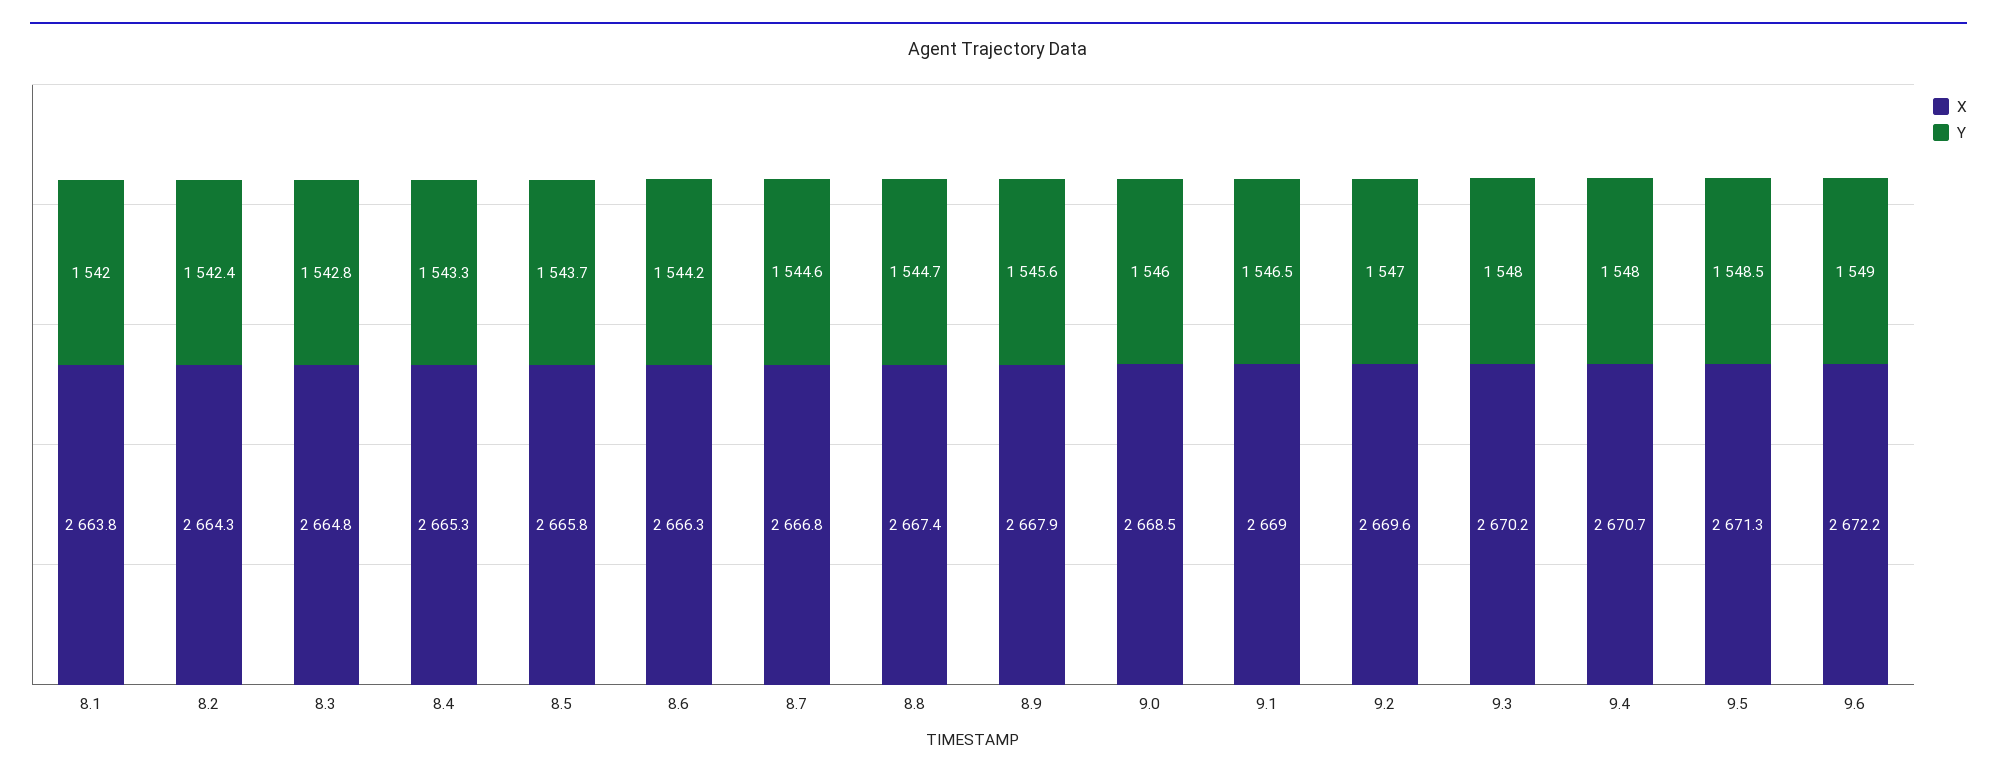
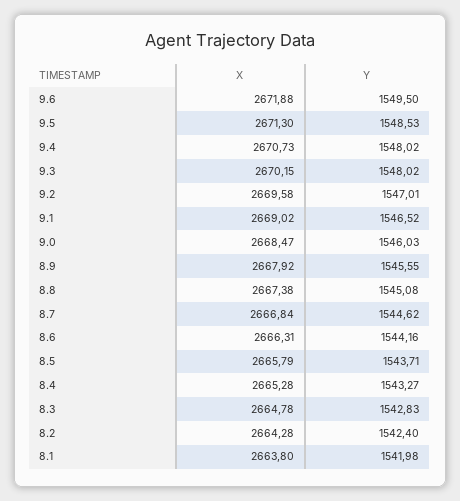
Y, 8.8: 1544.7 -> 1545.08
X, 9.6: 2672.2 -> 2671.88
Y, 9.6: 1549 -> 1549.5

